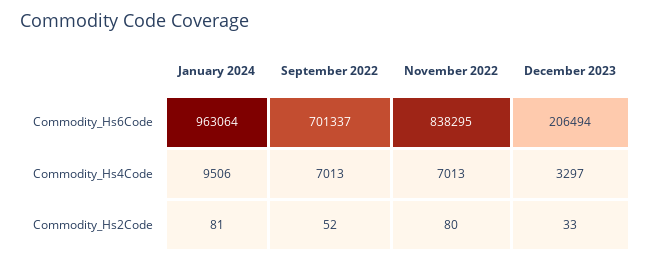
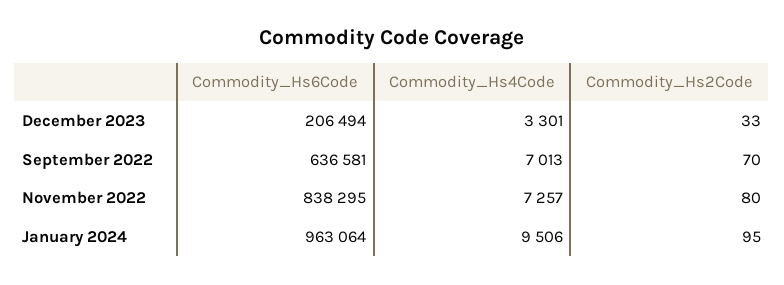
September 2022, Commodity_Hs6Code: 701337 -> 636581
November 2022, Commodity_Hs4Code: 7013 -> 7257
December 2023, Commodity_Hs4Code: 3297 -> 3301
January 2024, Commodity_Hs2Code: 81 -> 95
September 2022, Commodity_Hs2Code: 52 -> 70

